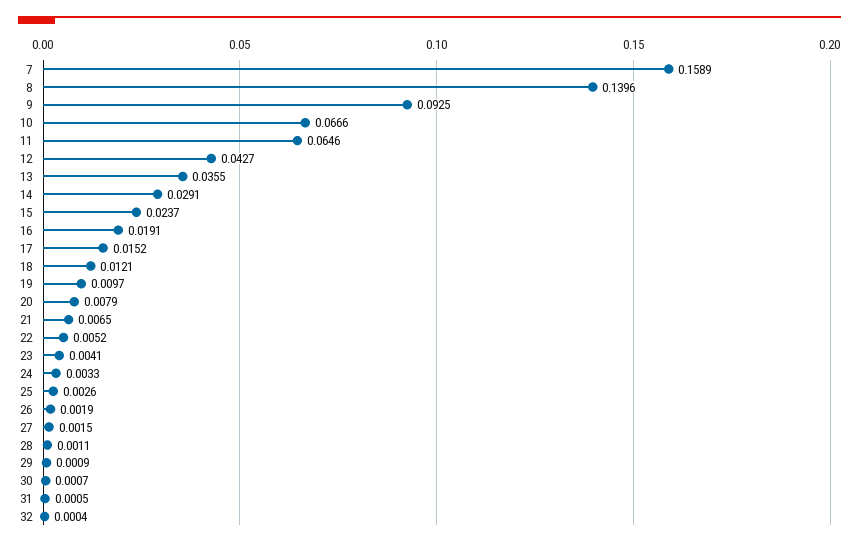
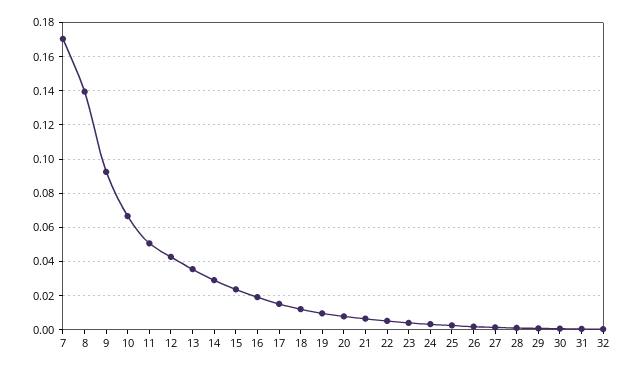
7: 0.1589 -> 0.17
11: 0.0646 -> 0.05

